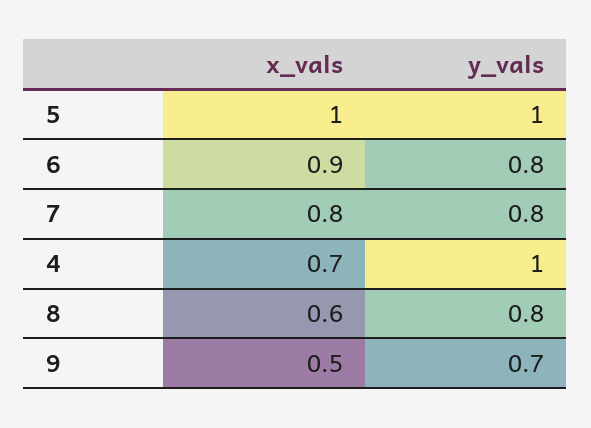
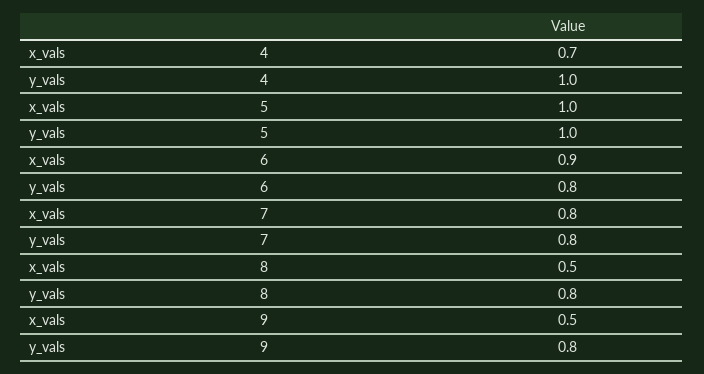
x_vals, 8: 0.6 -> 0.5
y_vals, 9: 0.7 -> 0.8

